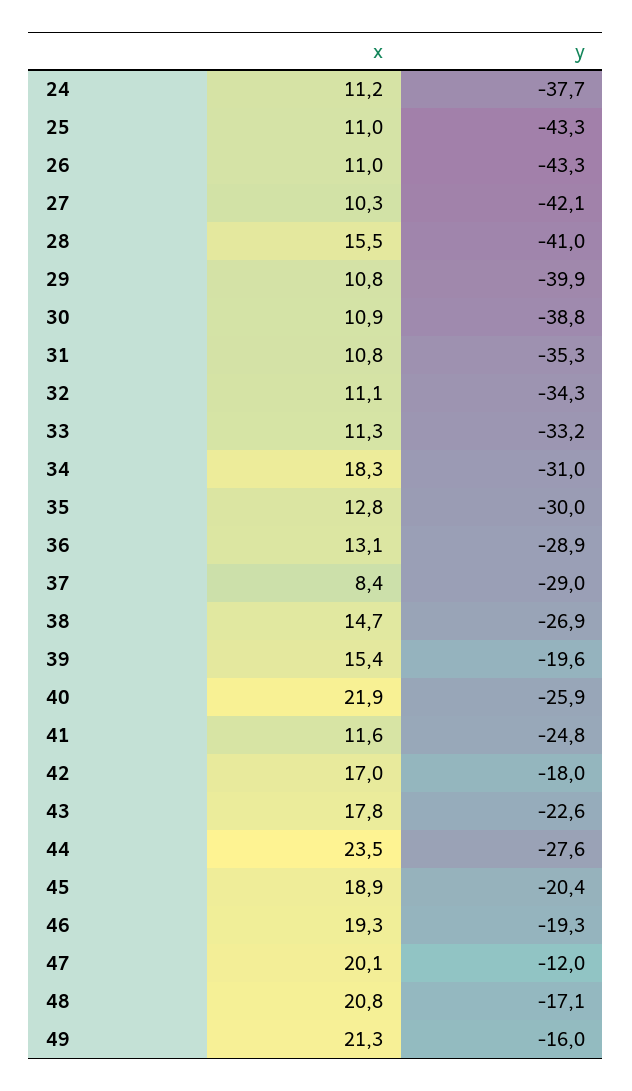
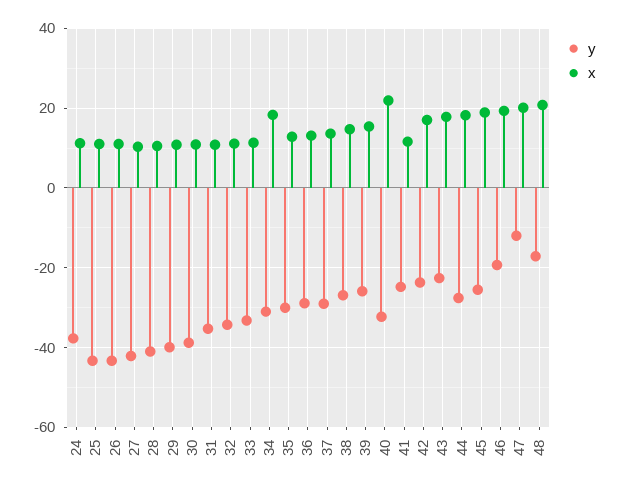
x, 28: 15.5 -> 10
x, 37: 8.4 -> 14
y, 39: -19.6 -> -26
y, 40: -25.9 -> -32
y, 42: -18 -> -24
x, 44: 23.5 -> 18
y, 45: -20.4 -> -26
x, 49: 21.3 -> none
y, 49: -16 -> none

